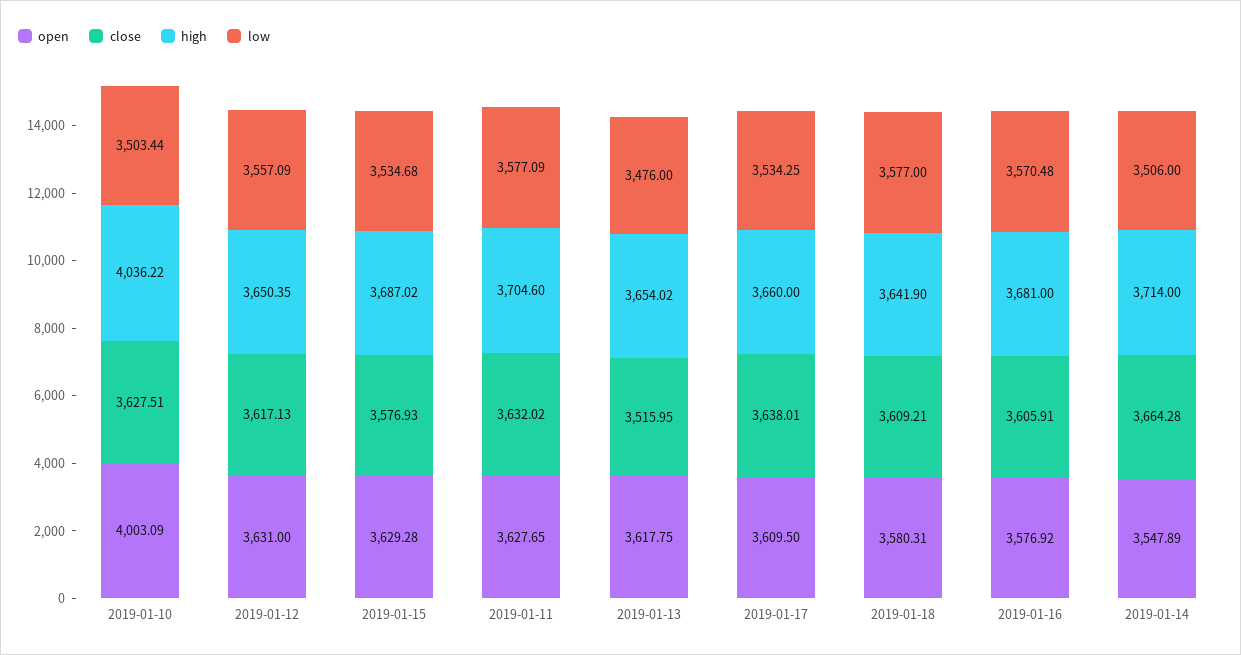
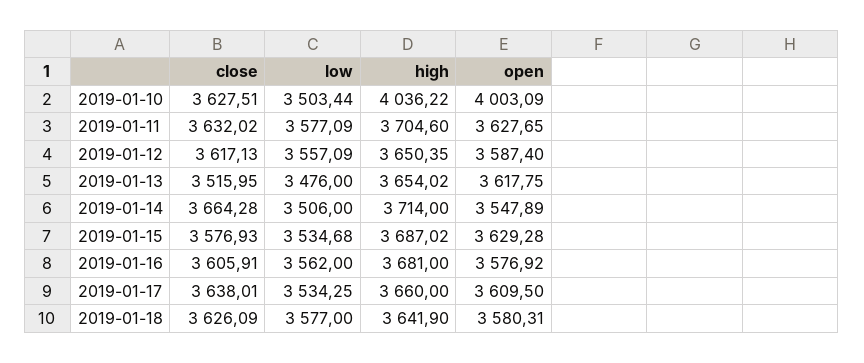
open, 2019-01-12: 3631 -> 3587.4
close, 2019-01-18: 3609.21 -> 3626.09
low, 2019-01-16: 3570.48 -> 3562

